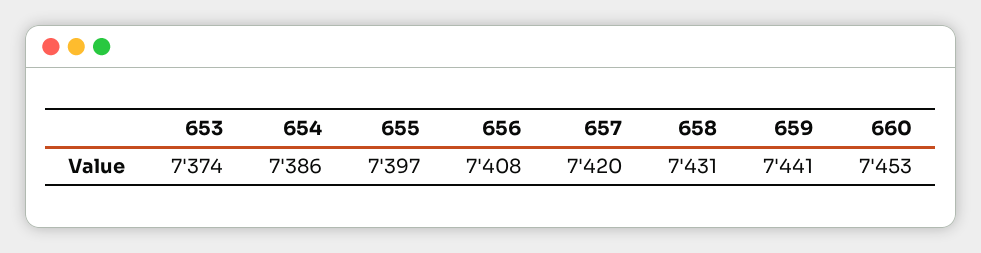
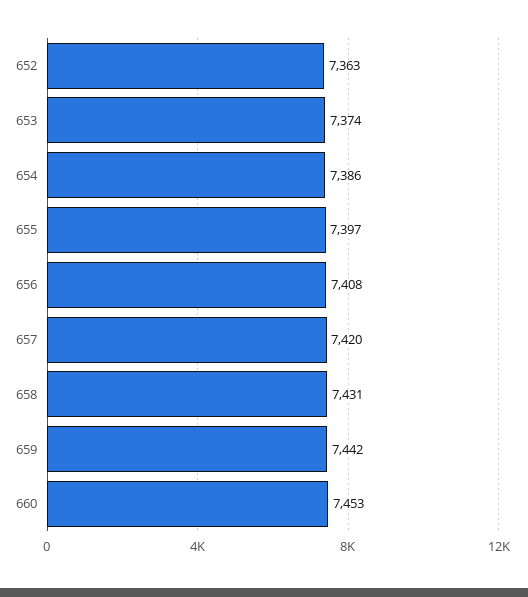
659: 7441 -> 7442
652: none -> 7363

